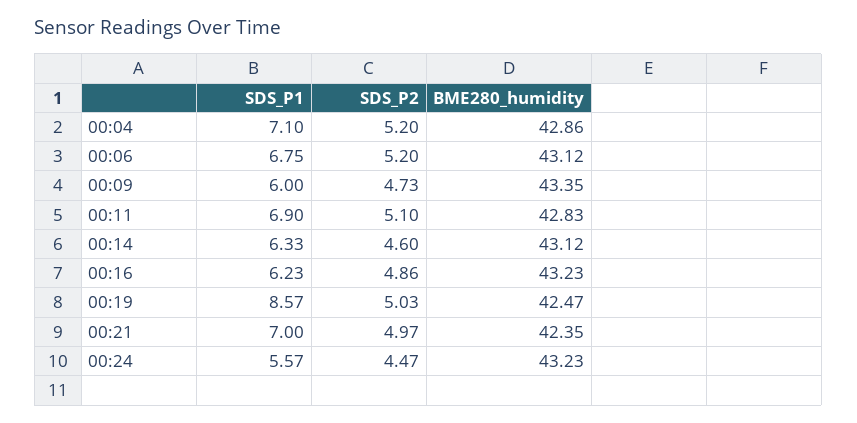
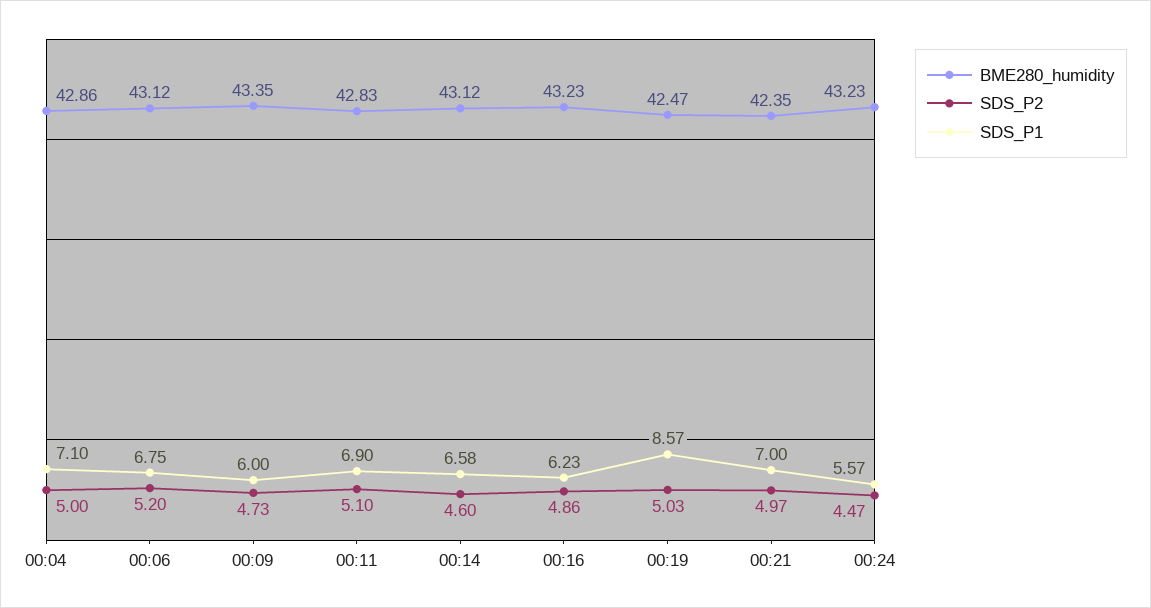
SDS_P2, 00:04: 5.2 -> 5
SDS_P1, 00:14: 6.33 -> 6.58

